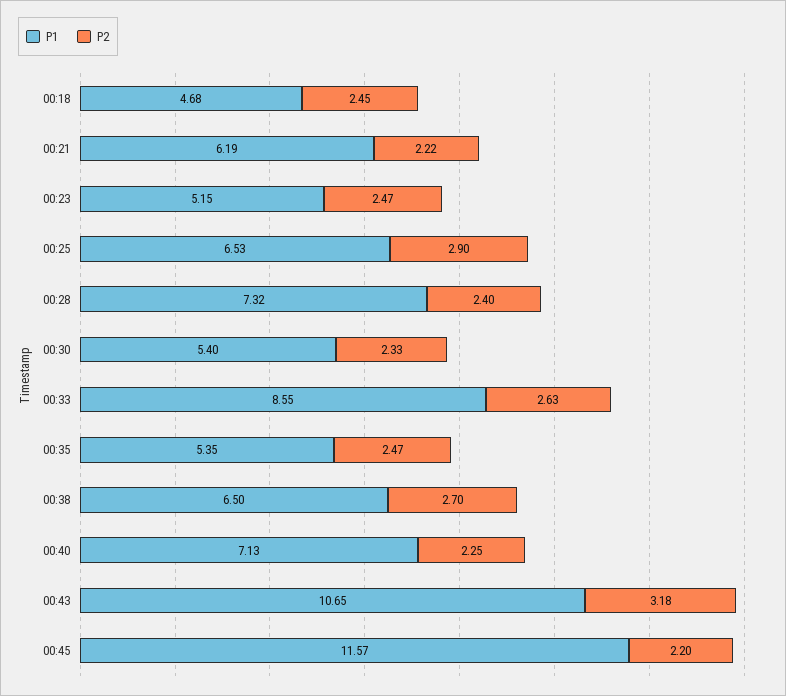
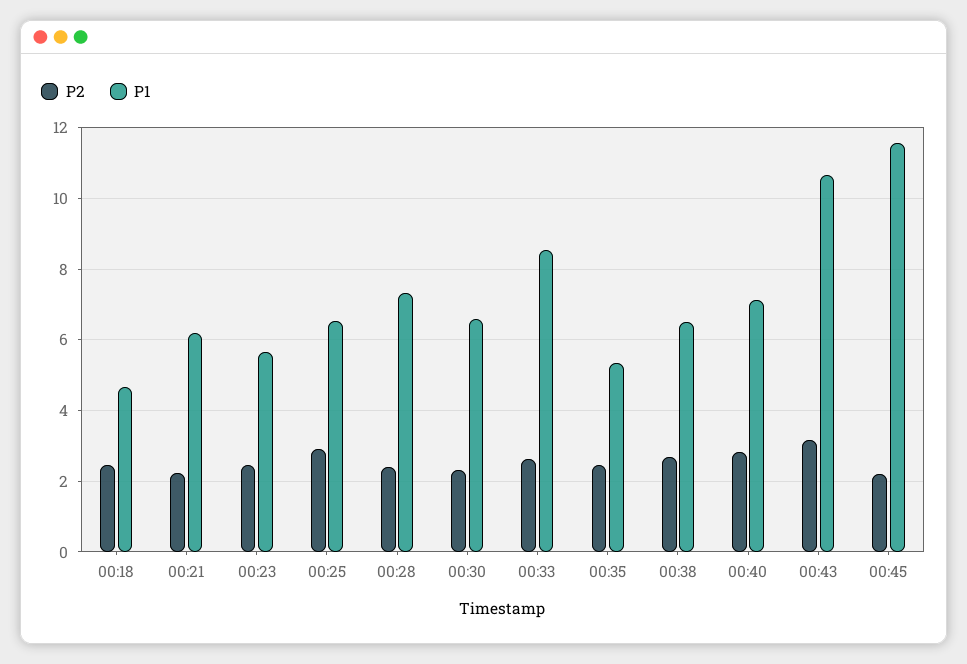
P1, 00:23: 5.15 -> 5.6
P1, 00:30: 5.4 -> 6.6
P2, 00:40: 2.25 -> 2.8

